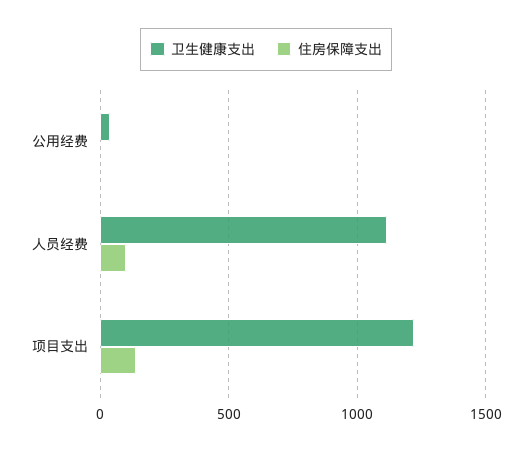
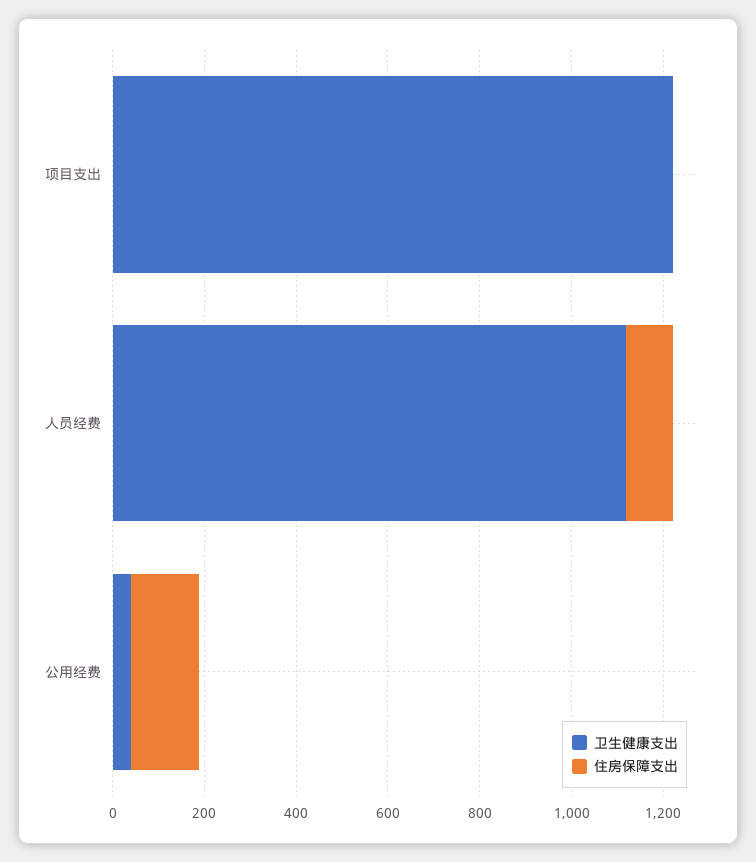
住房保障支出, 公用经费: 0 -> 150
住房保障支出, 项目支出: 150 -> 0

